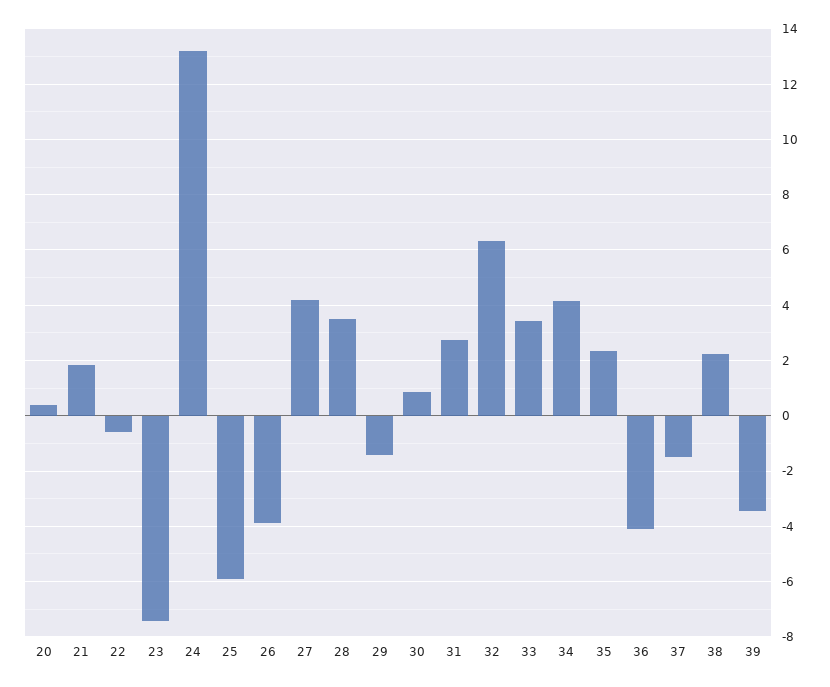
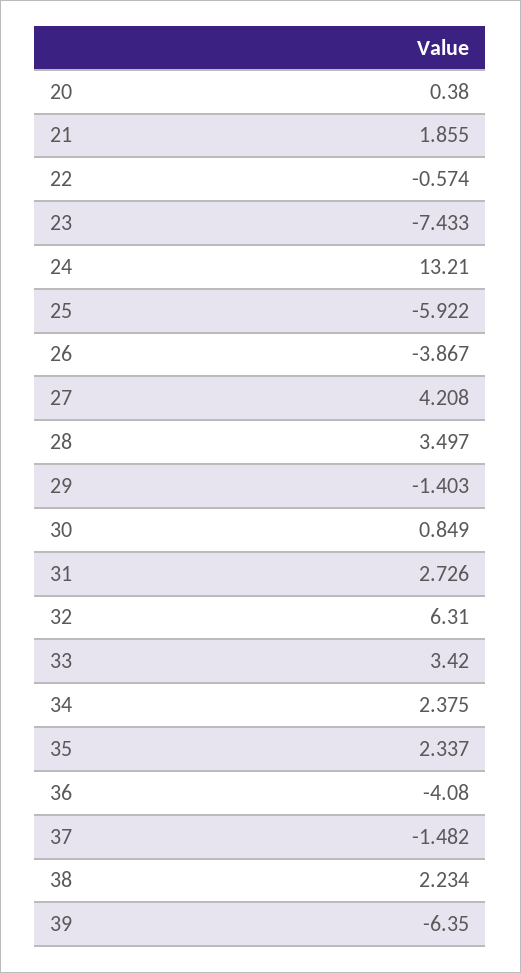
34: 4.25 -> 2.375
39: -3.5 -> -6.35

